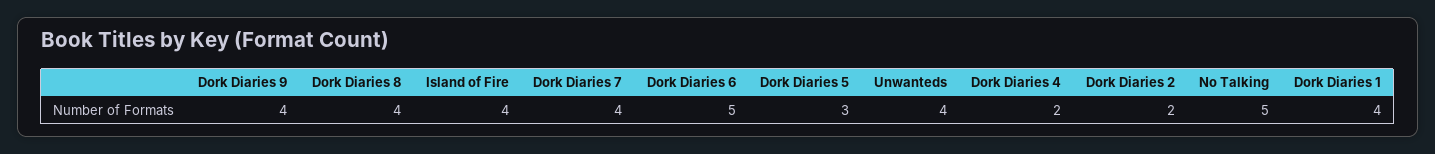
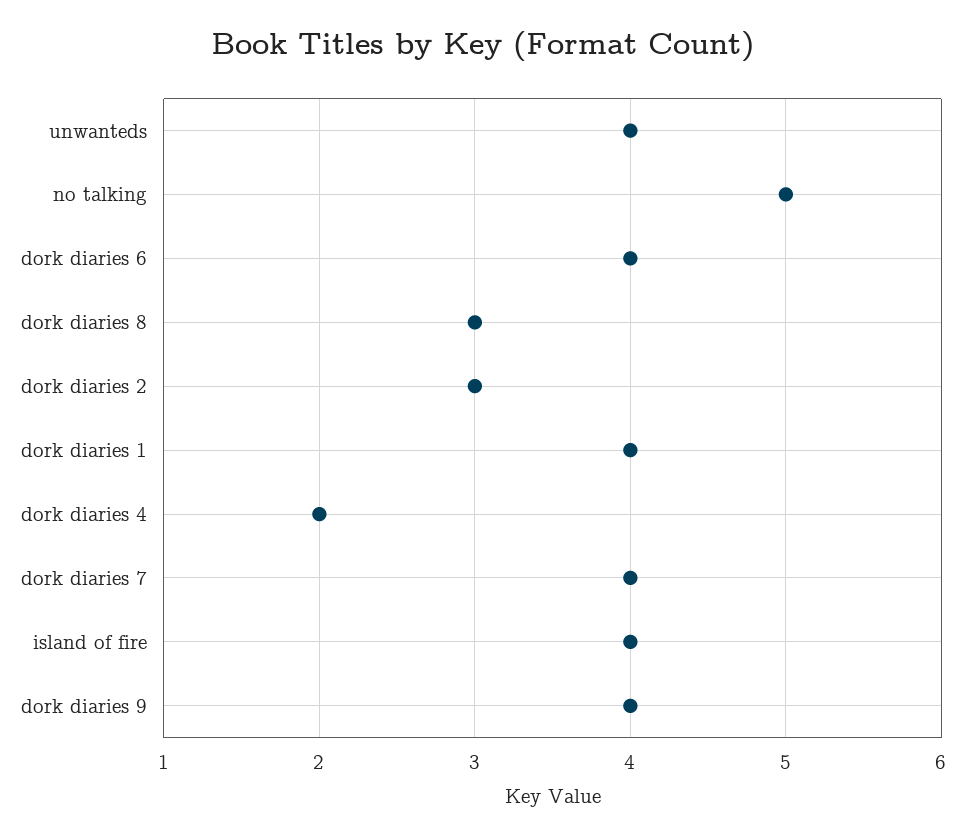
Dork Diaries 8: 4 -> 3
Dork Diaries 6: 5 -> 4
Dork Diaries 5: 3 -> none
Dork Diaries 2: 2 -> 3

